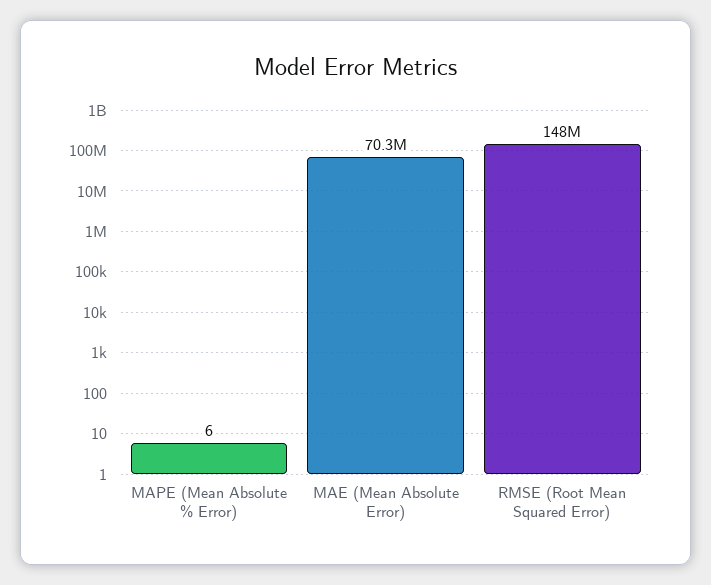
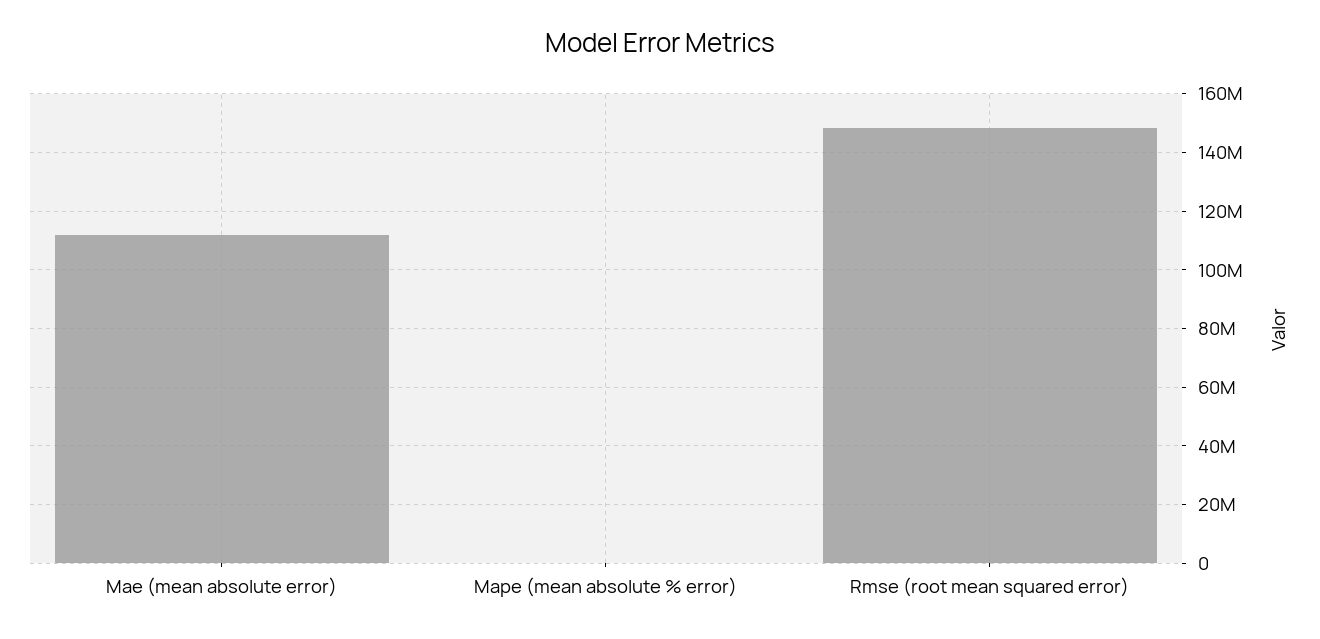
MAE (Mean Absolute Error): 70300000 -> 112500000

